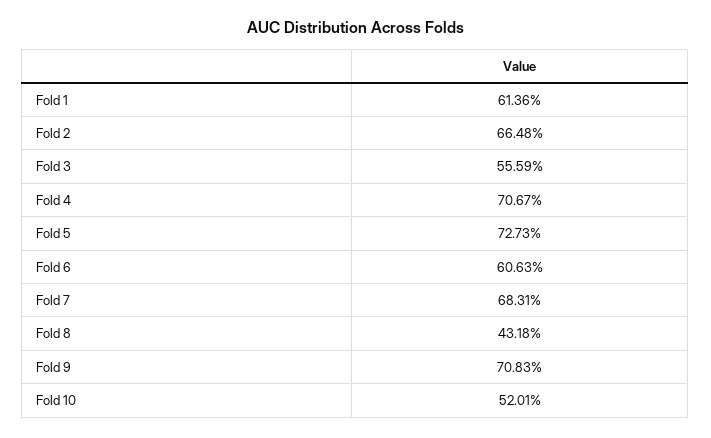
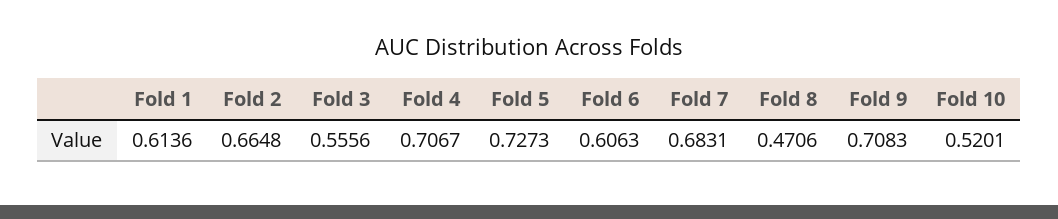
Fold 3: 0.5559 -> 0.5556
Fold 8: 0.4318 -> 0.4706

